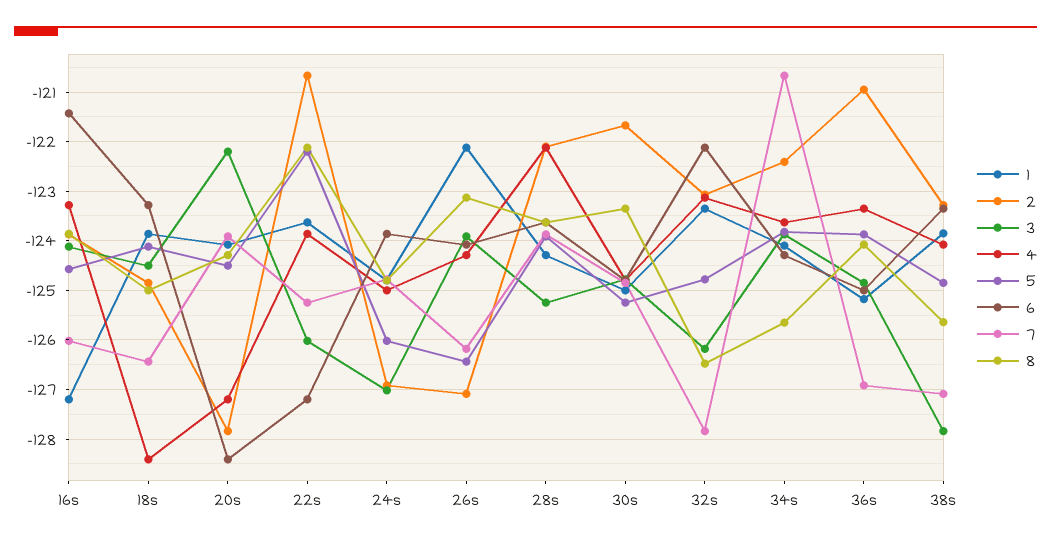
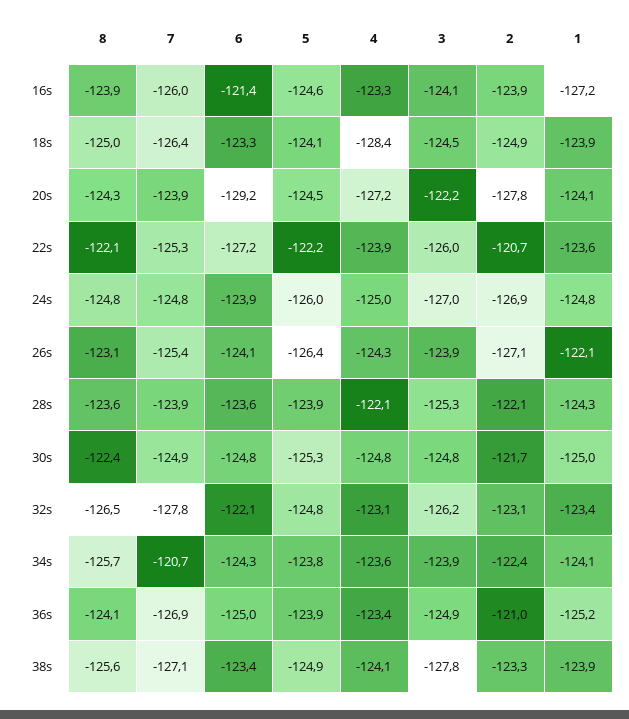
6, 20s: -128.4 -> -129.2
7, 26s: -126.2 -> -125.4
8, 30s: -123.4 -> -122.4

